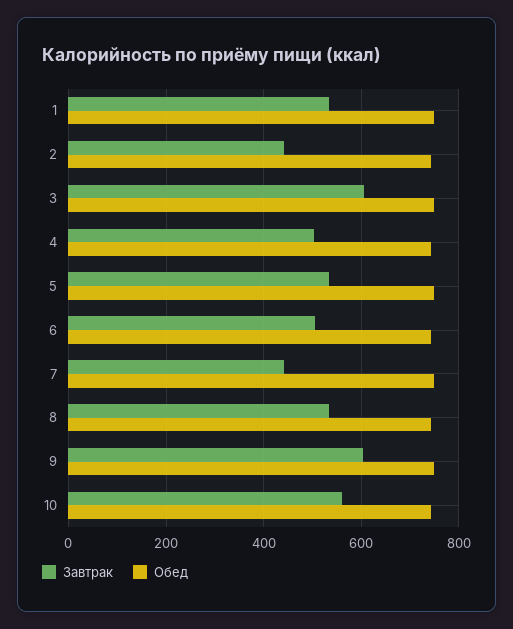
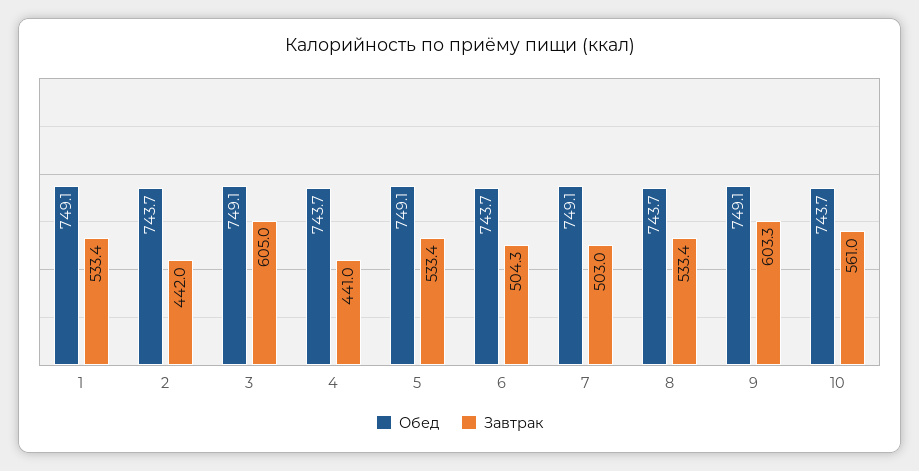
Завтрак, 4: 500 -> 441
Завтрак, 7: 440 -> 503

